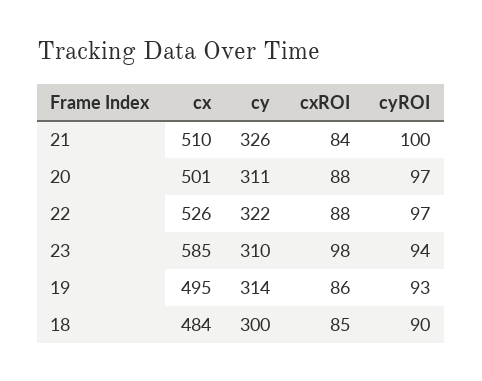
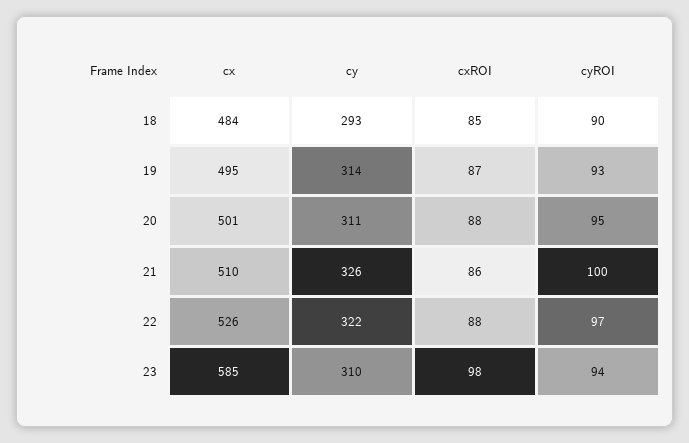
cxROI, 21: 84 -> 86
cyROI, 20: 97 -> 95
cxROI, 19: 86 -> 87
cy, 18: 300 -> 293

